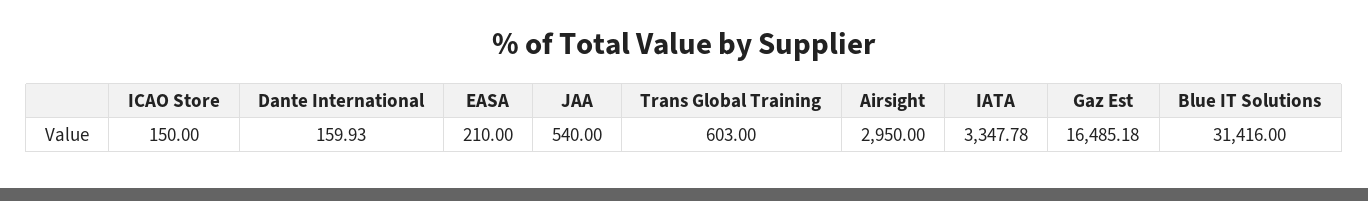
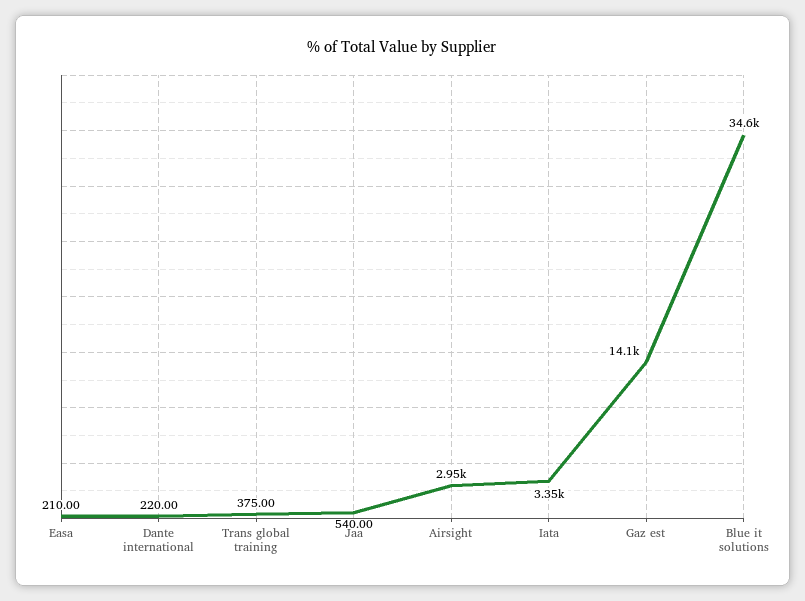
ICAO Store: 150 -> none
Dante International: 159.93 -> 220
Trans Global Training: 603 -> 375
Gaz Est: 16485.18 -> 14100
Blue IT Solutions: 31416 -> 34600

